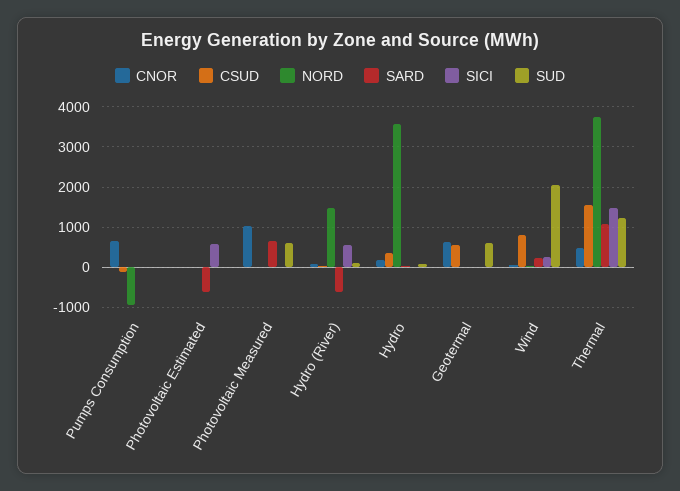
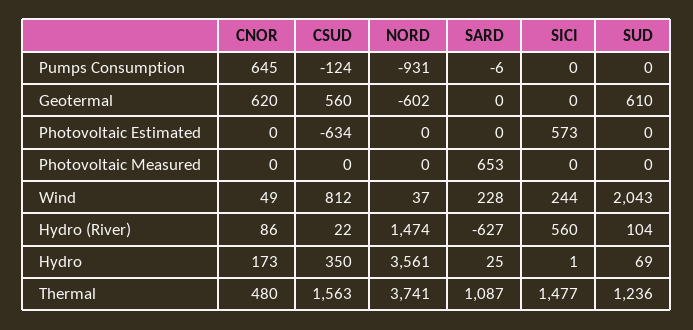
CSUD, Photovoltaic Estimated: 0 -> -634
SARD, Photovoltaic Estimated: -600 -> 0
CNOR, Photovoltaic Measured: 1000 -> 0
SUD, Photovoltaic Measured: 600 -> 0
NORD, Geotermal: 0 -> -602

